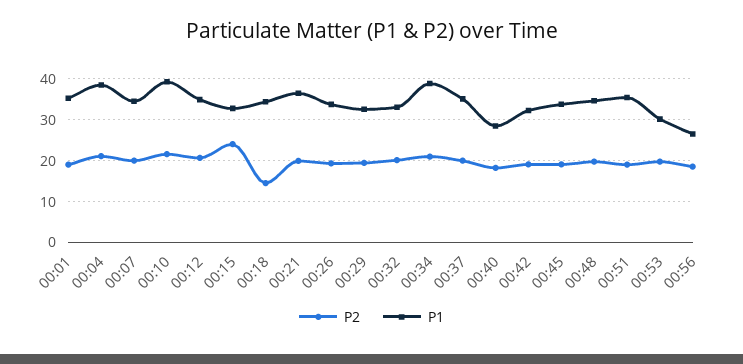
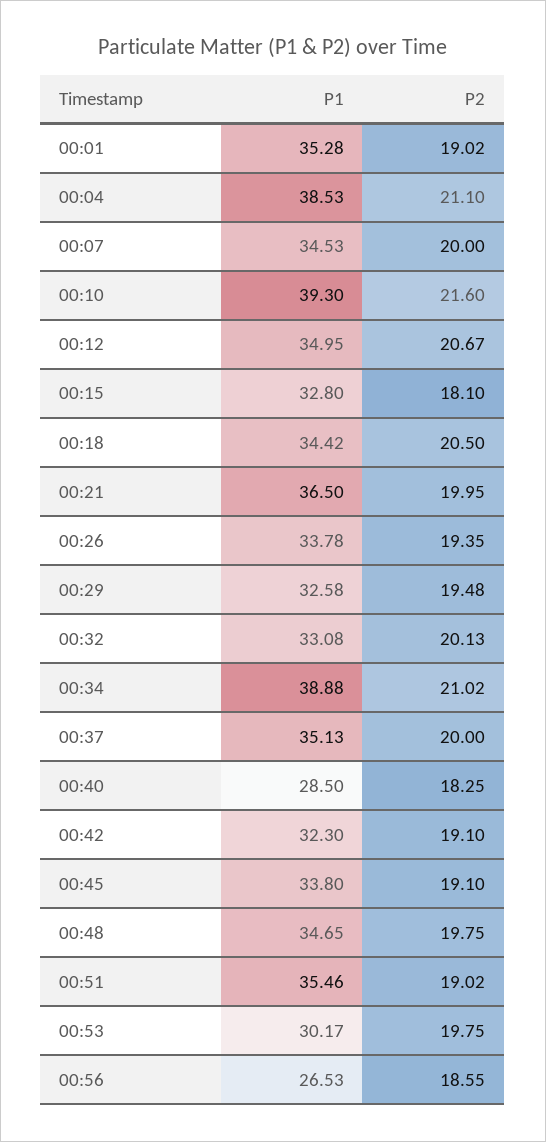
P2, 00:15: 24 -> 18.1
P2, 00:18: 14 -> 20.5

